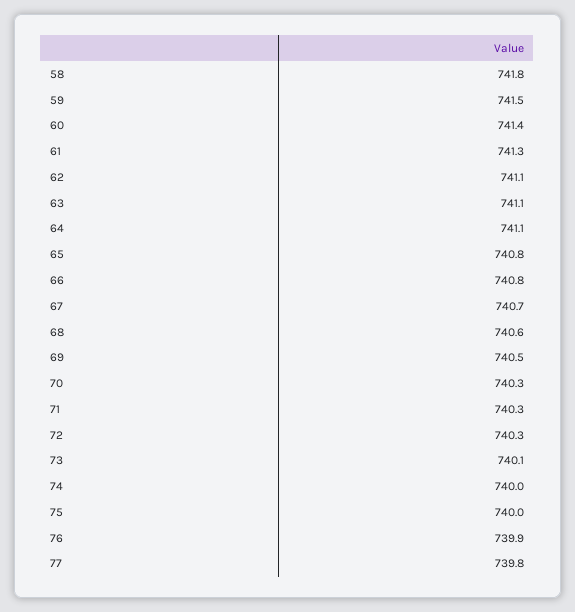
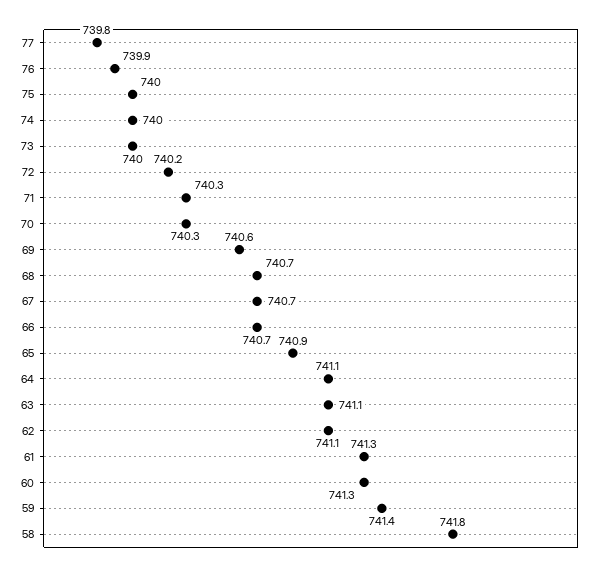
59: 741.5 -> 741.4
60: 741.4 -> 741.3
65: 740.8 -> 740.9
66: 740.8 -> 740.7
68: 740.6 -> 740.7
69: 740.5 -> 740.6
72: 740.3 -> 740.2
73: 740.1 -> 740

